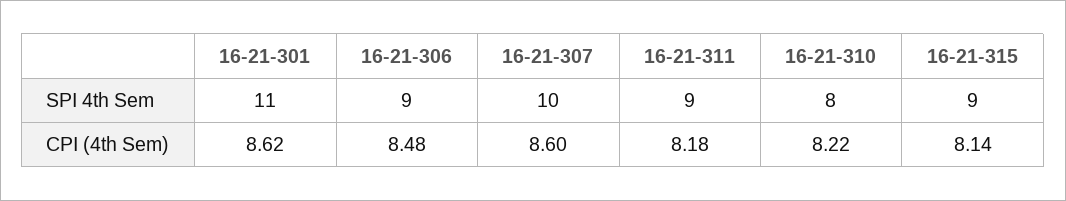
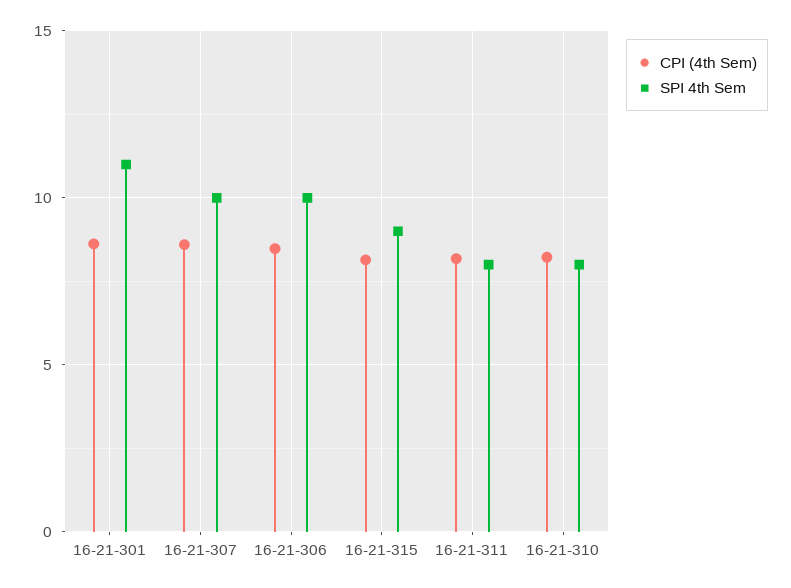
SPI 4th Sem, 16-21-306: 9 -> 10
SPI 4th Sem, 16-21-311: 9 -> 8

